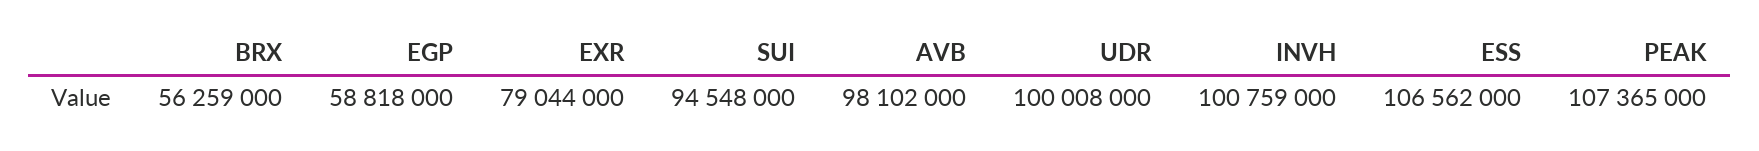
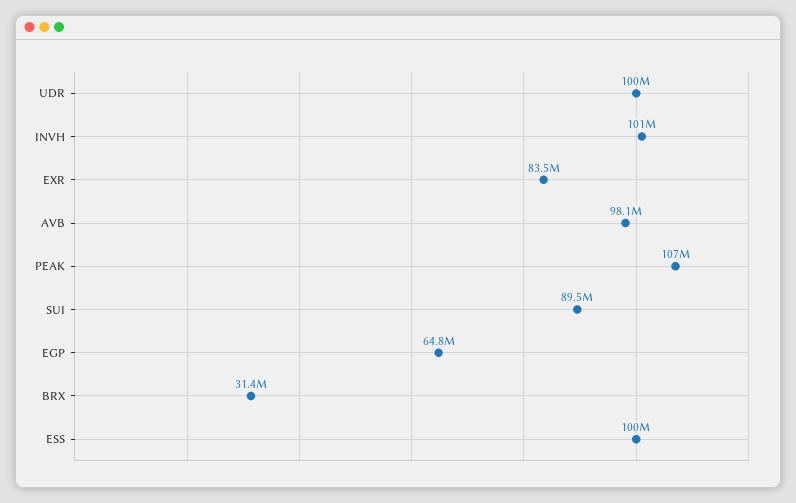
BRX: 56259000 -> 31400000
EGP: 58818000 -> 64800000
EXR: 79044000 -> 83500000
SUI: 94548000 -> 89500000
ESS: 106562000 -> 100000000

